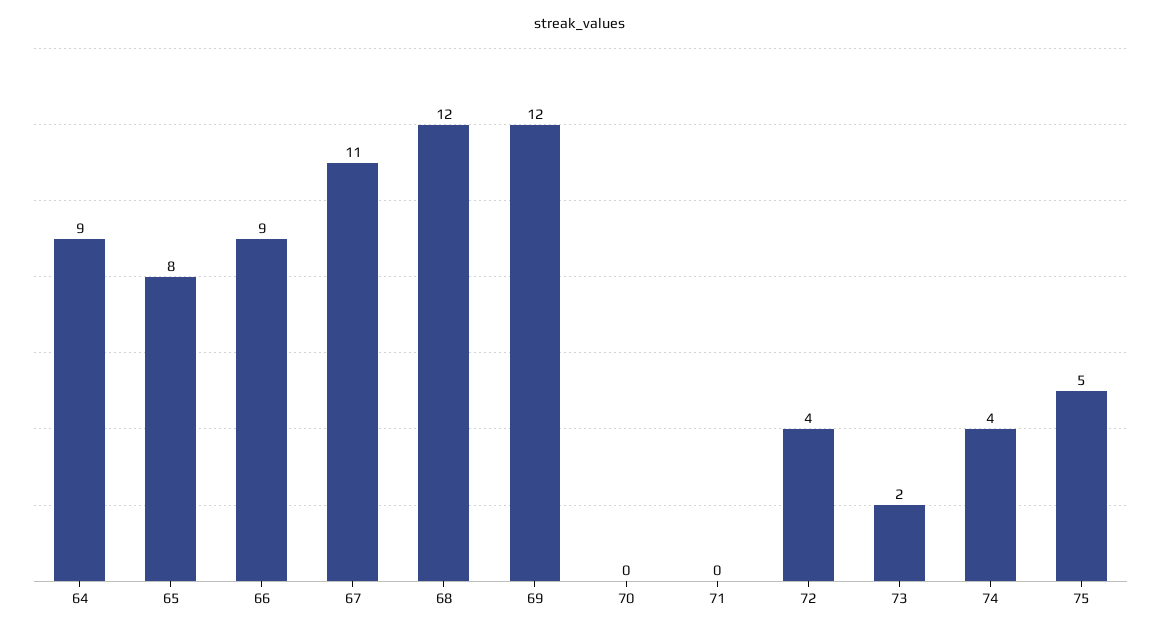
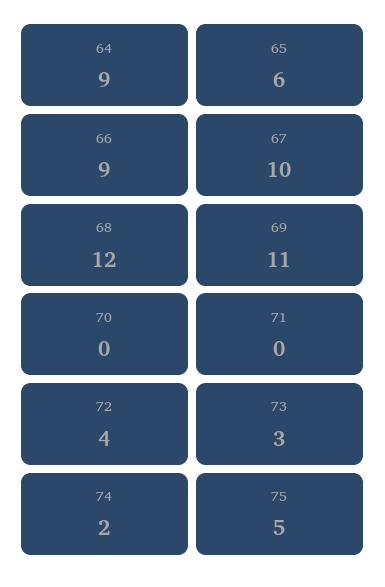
65: 8 -> 6
67: 11 -> 10
69: 12 -> 11
73: 2 -> 3
74: 4 -> 2

